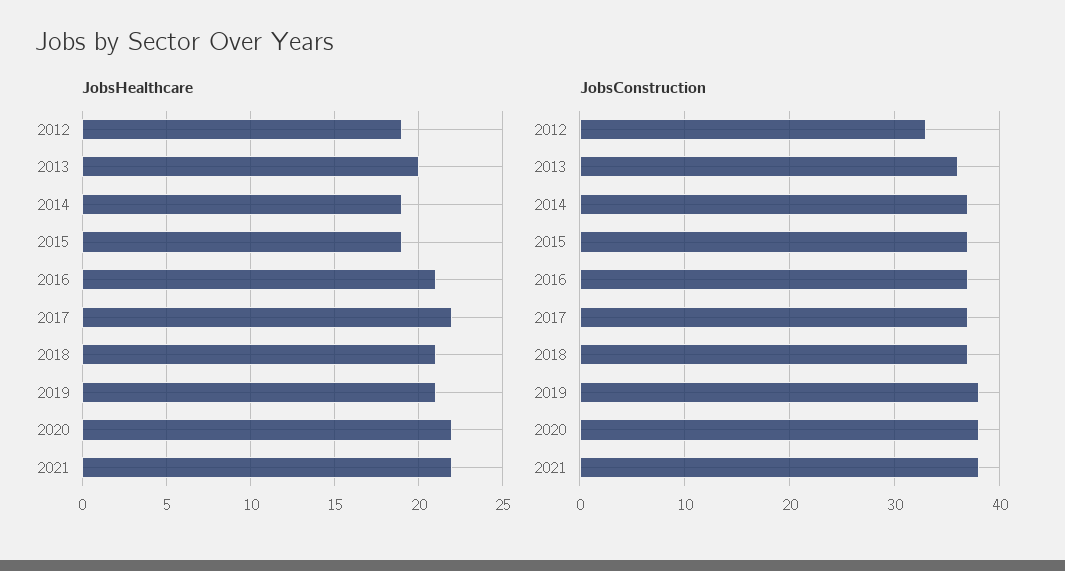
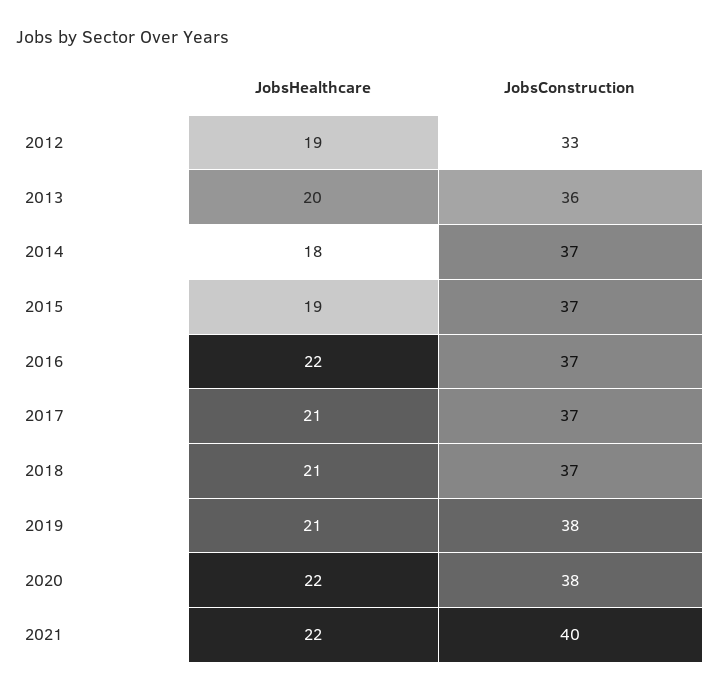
JobsHealthcare, 2014: 19 -> 18
JobsHealthcare, 2016: 21 -> 22
JobsHealthcare, 2017: 22 -> 21
JobsConstruction, 2021: 38 -> 40

